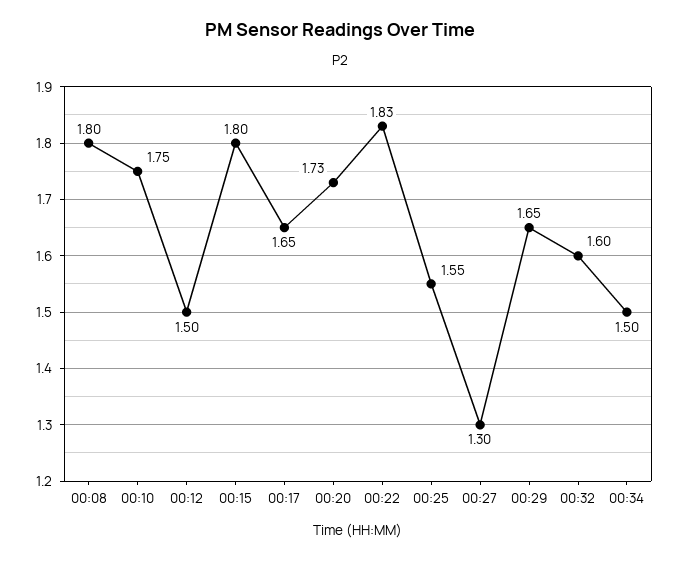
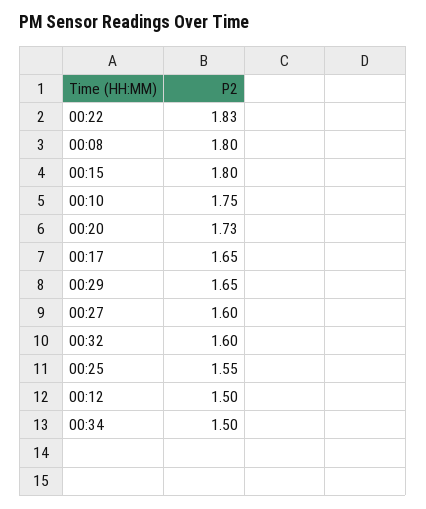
00:27: 1.3 -> 1.6

